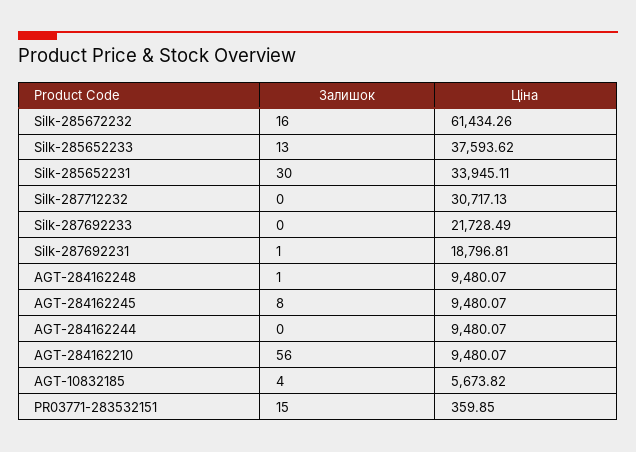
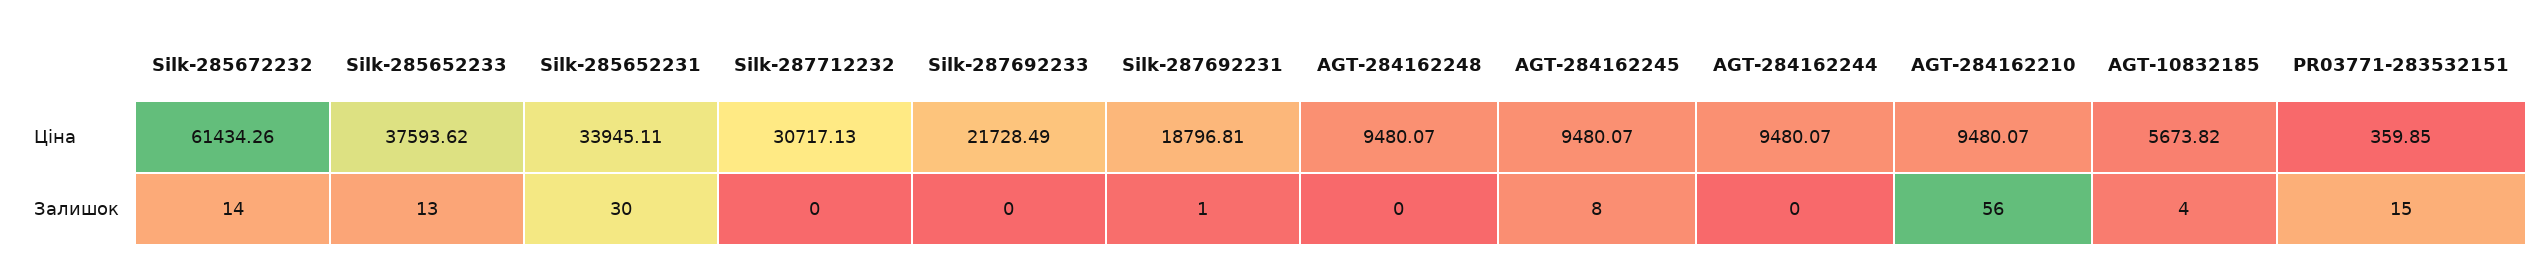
Залишок, Silk-285672232: 16 -> 14
Залишок, AGT-284162248: 1 -> 0

